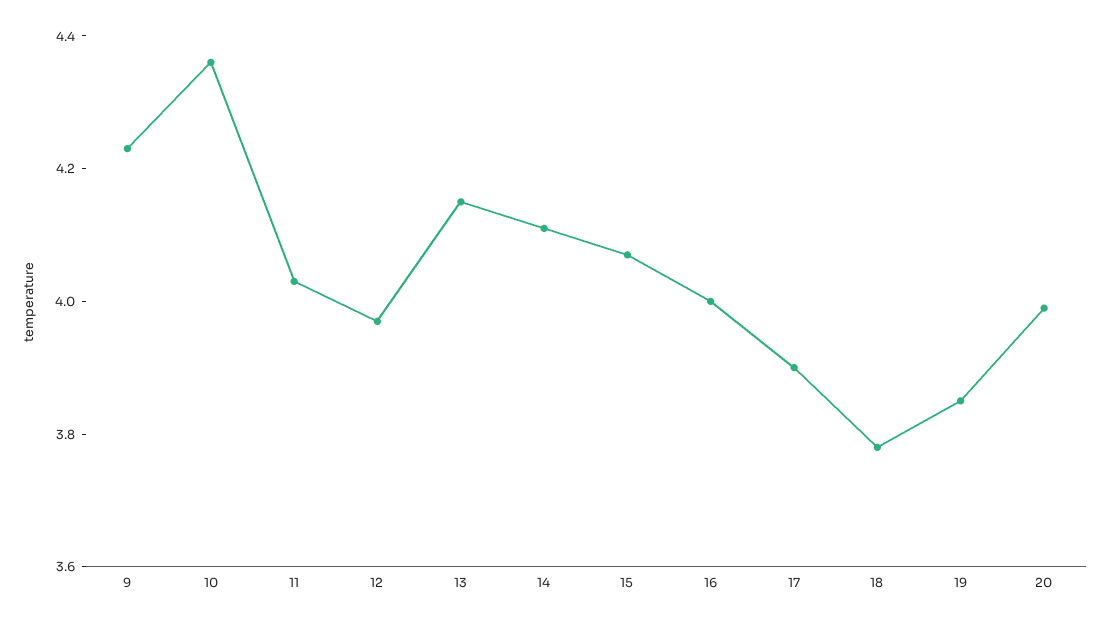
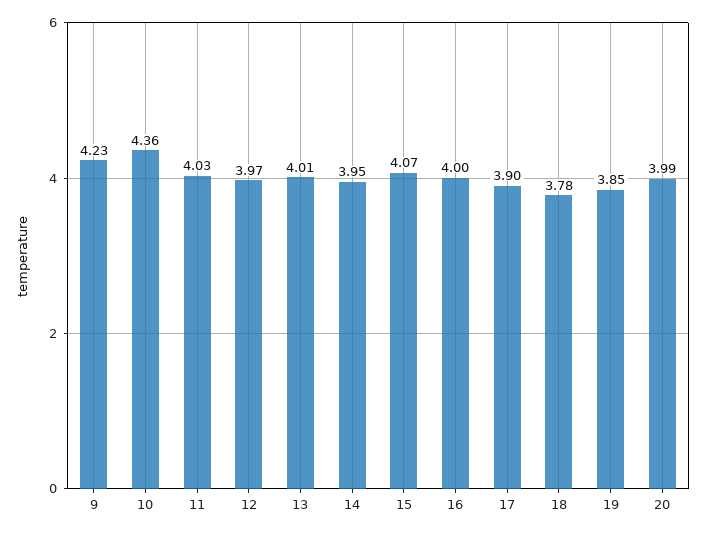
13: 4.15 -> 4.01
14: 4.1 -> 3.95

